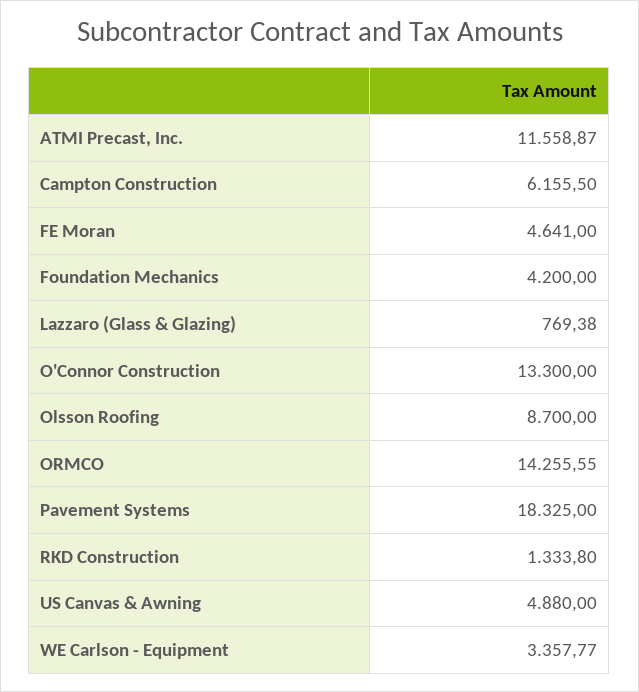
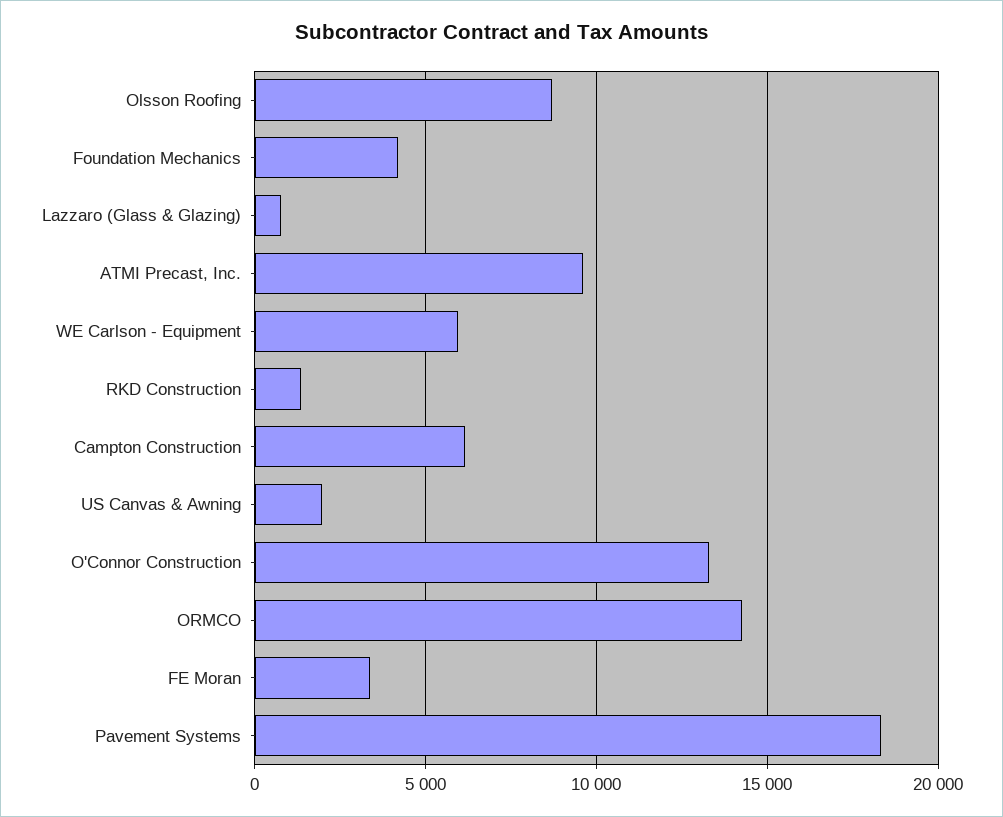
ATMI Precast, Inc.: 11558.87 -> 9500
FE Moran: 4641 -> 3500
US Canvas & Awning: 4880 -> 2000
WE Carlson - Equipment: 3357.77 -> 6000

